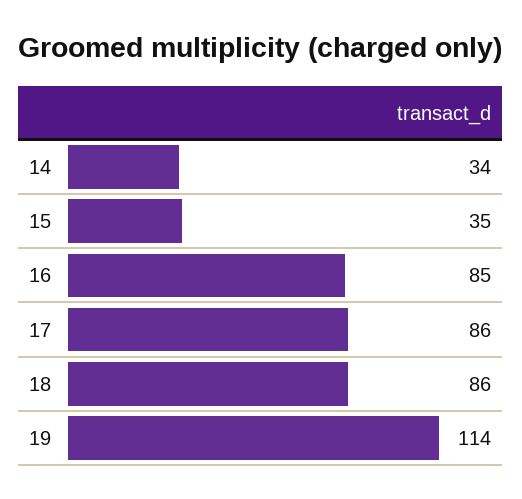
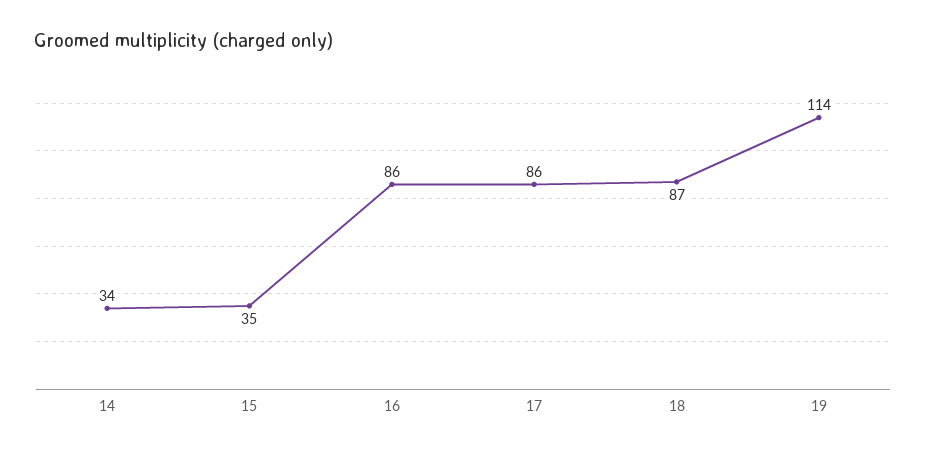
16: 85 -> 86
18: 86 -> 87

